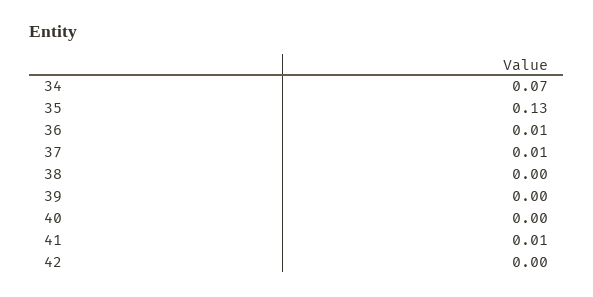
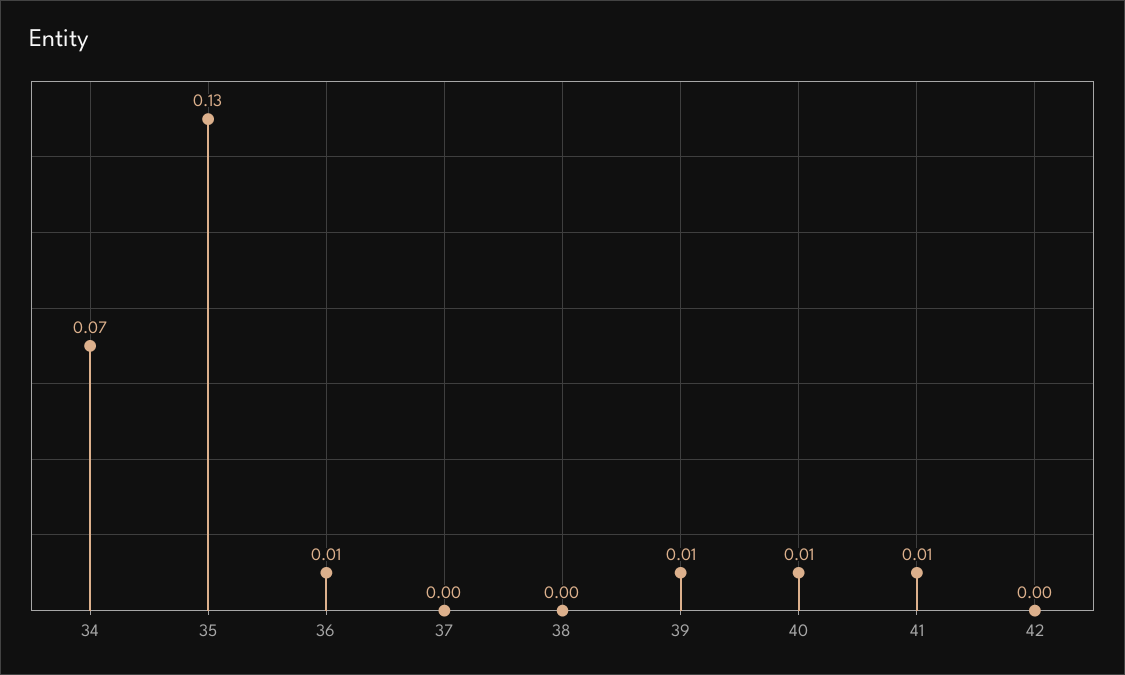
37: 0.01 -> 0
39: 0 -> 0.01
40: 0 -> 0.01

